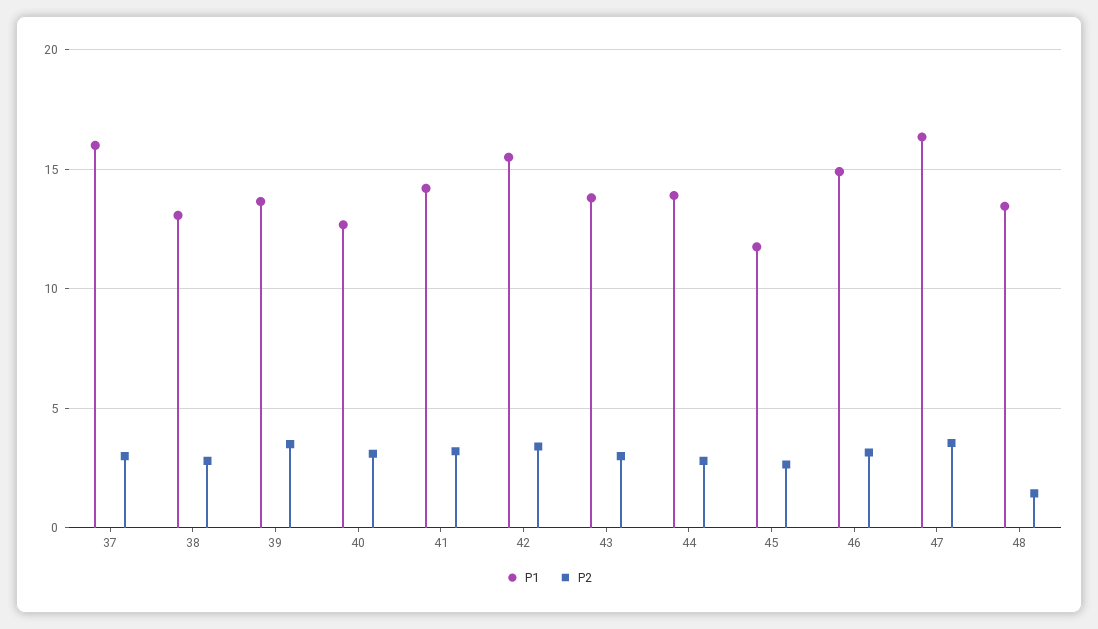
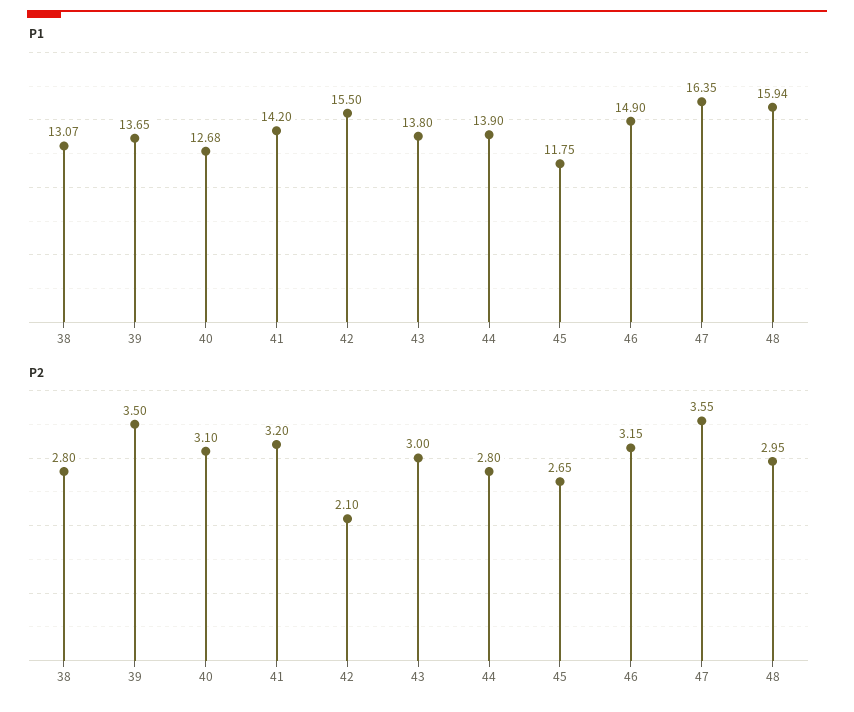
P1, 37: 16 -> none
P2, 37: 3 -> none
P2, 42: 3.5 -> 2.1
P1, 48: 13.5 -> 15.94
P2, 48: 1.5 -> 2.95

